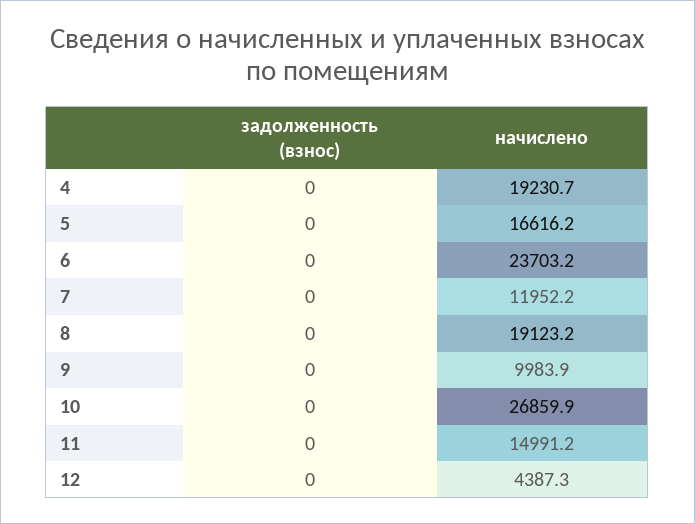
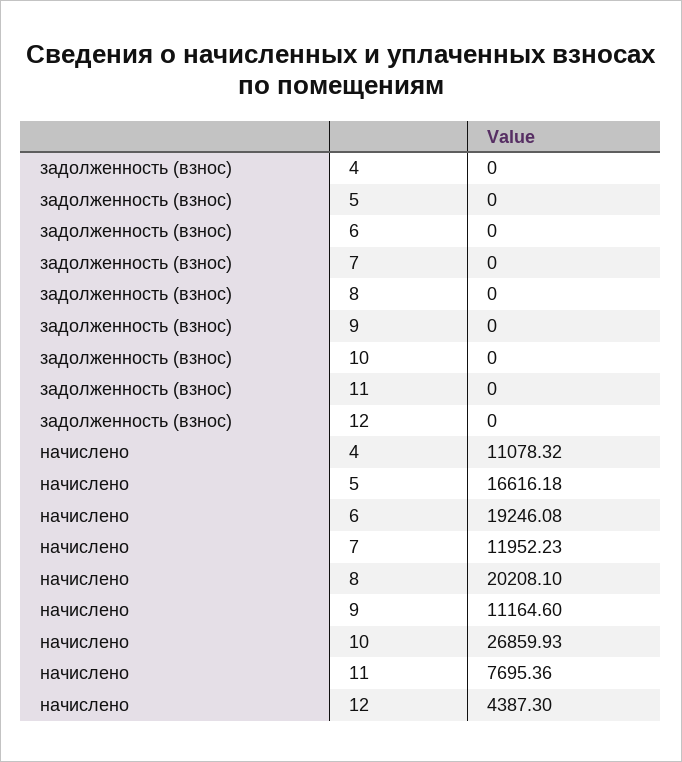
начислено, 4: 19230.7 -> 11078.32
начислено, 6: 23703.2 -> 19246.08
начислено, 8: 19123.2 -> 20208.1
начислено, 9: 9983.9 -> 11164.6
начислено, 11: 14991.2 -> 7695.36

